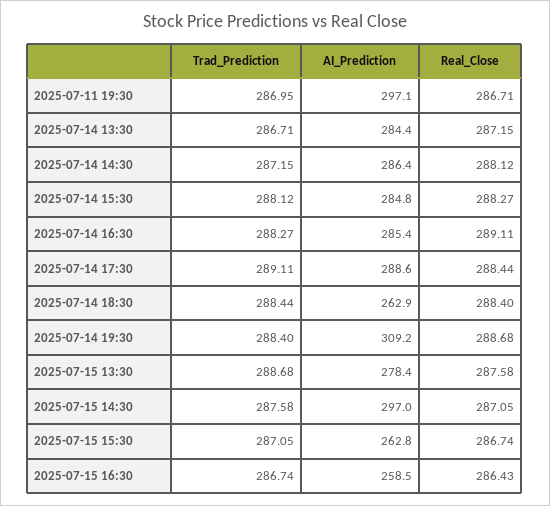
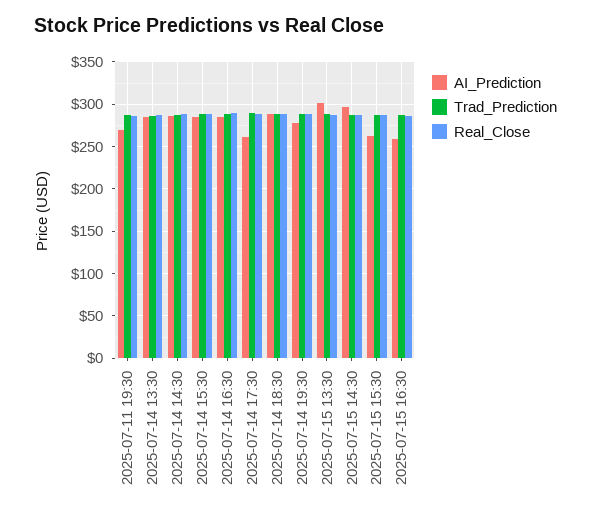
AI_Prediction, 2025-07-11 19:30: 297.1 -> 270
AI_Prediction, 2025-07-14 17:30: 288.6 -> 260
AI_Prediction, 2025-07-14 18:30: 262.9 -> 290
AI_Prediction, 2025-07-14 19:30: 309.2 -> 280
AI_Prediction, 2025-07-15 13:30: 278.4 -> 300

